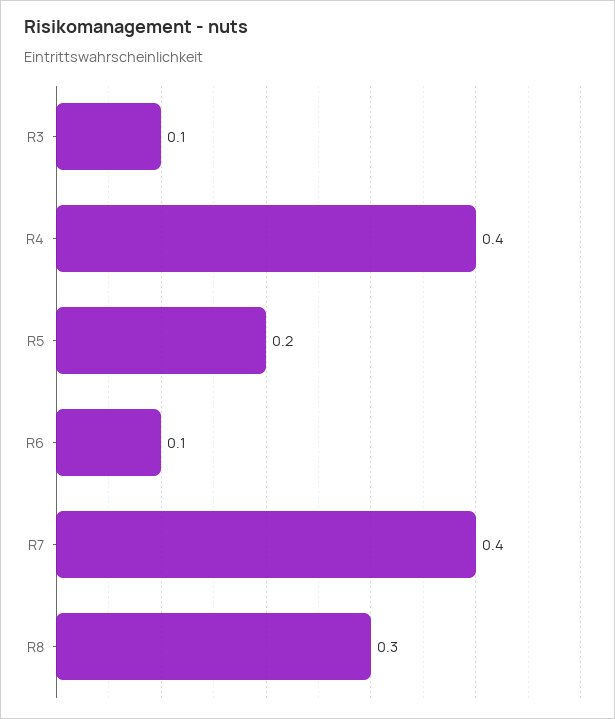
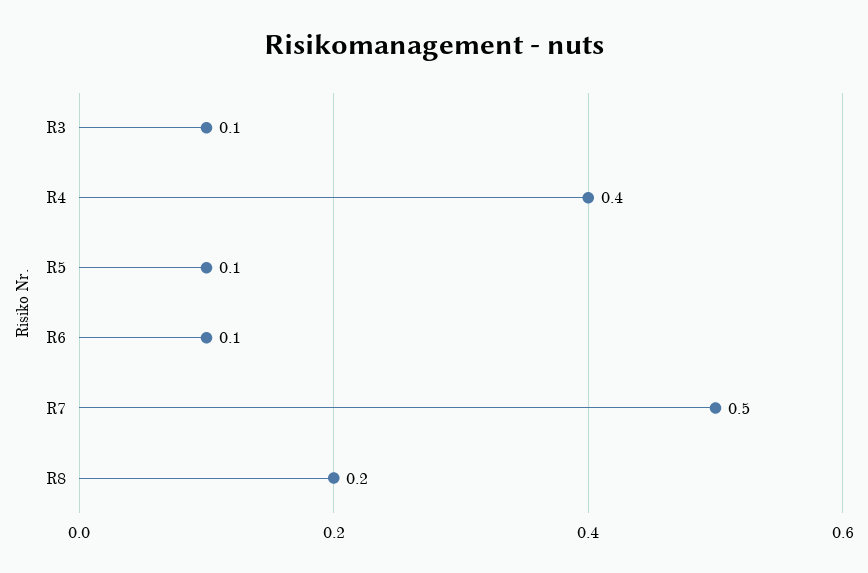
R5: 0.2 -> 0.1
R7: 0.4 -> 0.5
R8: 0.3 -> 0.2

